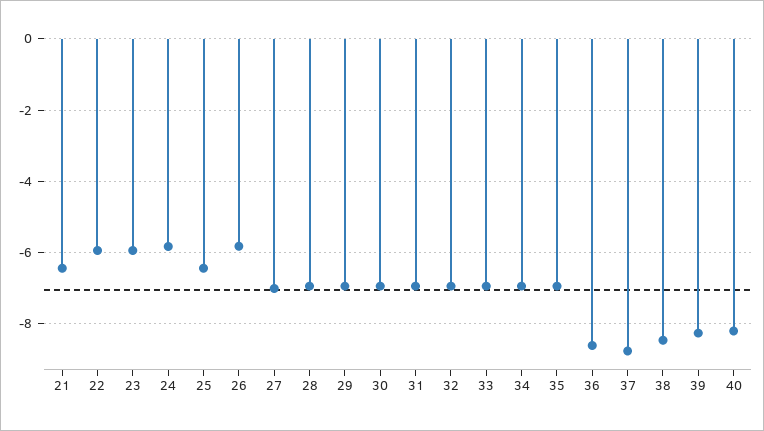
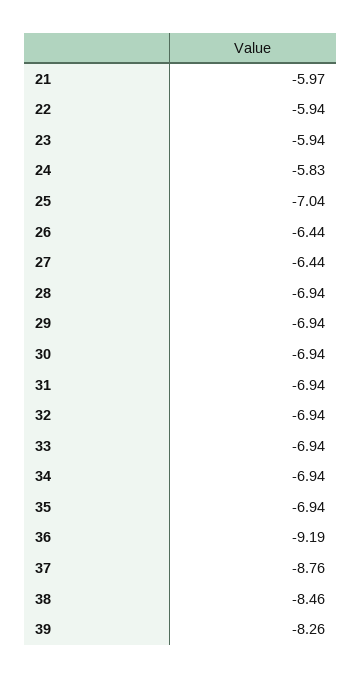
21: -6.4 -> -5.97
25: -6.4 -> -7.04
26: -5.8 -> -6.44
27: -7 -> -6.44
36: -8.6 -> -9.19
40: -8.2 -> none

